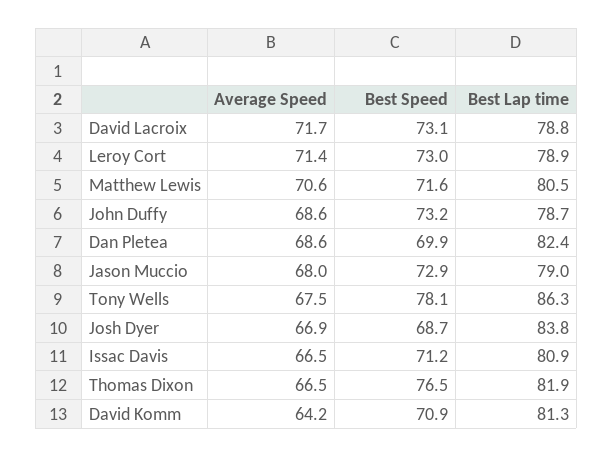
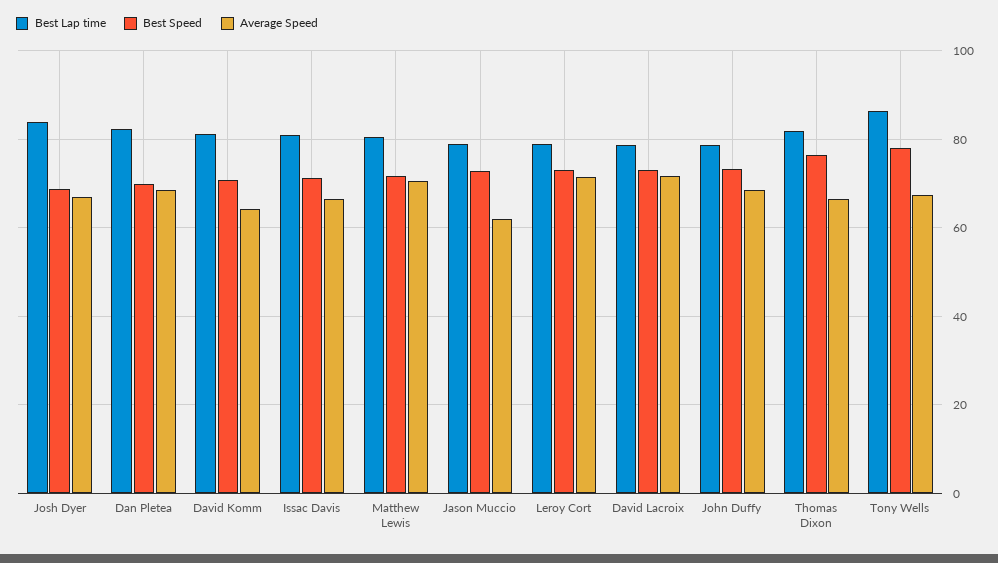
Average Speed, Jason Muccio: 68 -> 62

